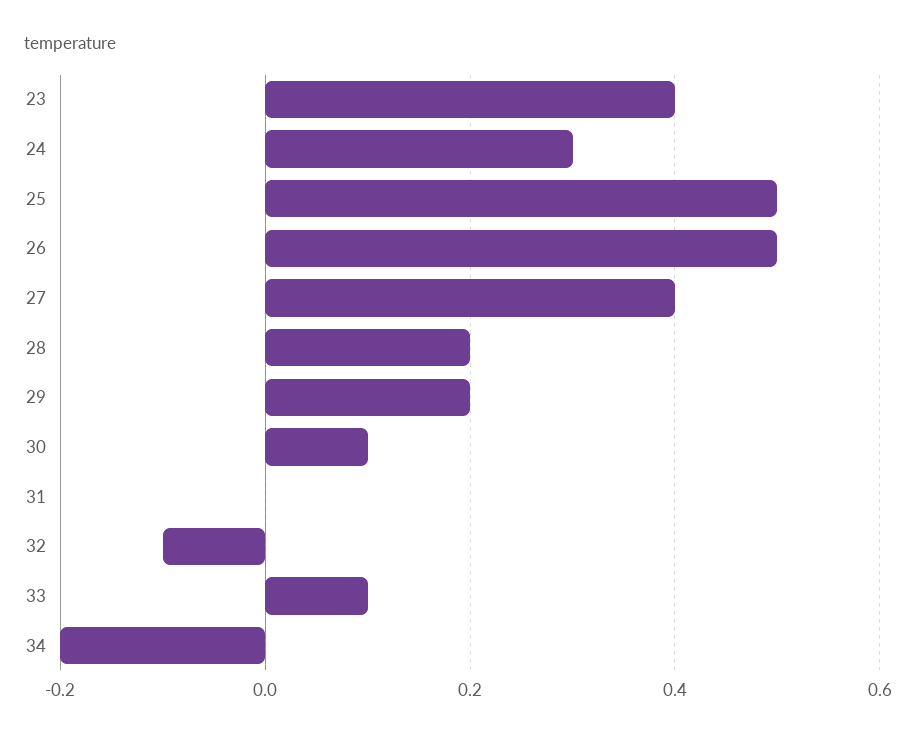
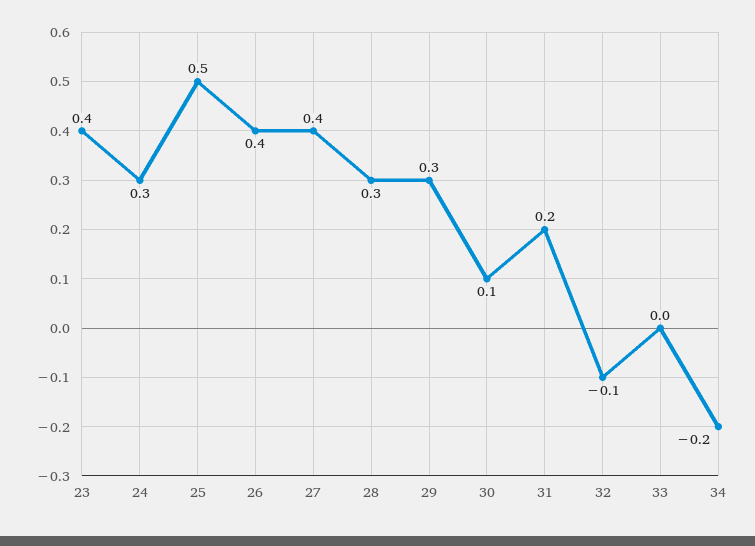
26: 0.5 -> 0.4
28: 0.2 -> 0.3
29: 0.2 -> 0.3
31: 0 -> 0.2
33: 0.1 -> 0

